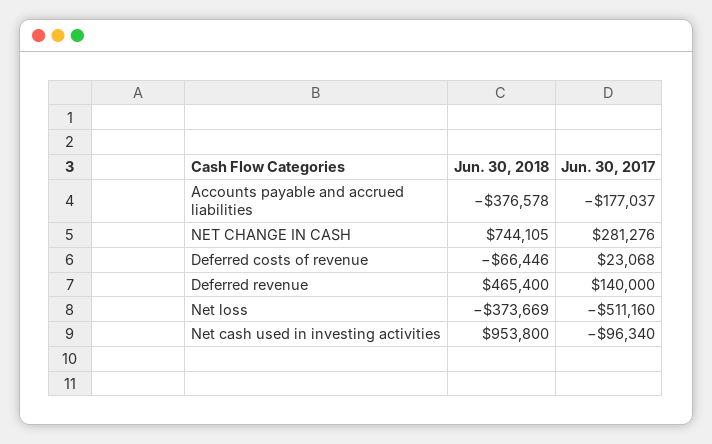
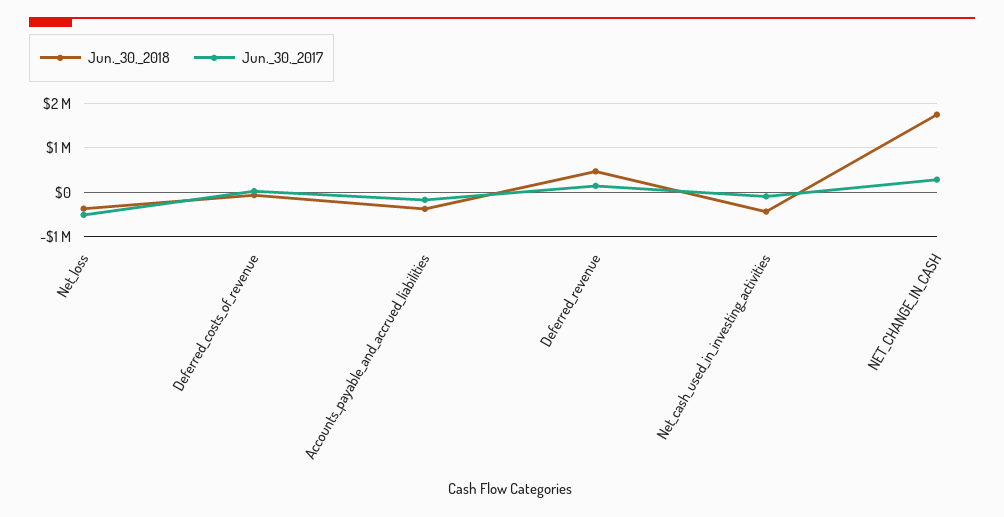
Jun. 30, 2018, NET CHANGE IN CASH: 744105 -> 1800000
Jun. 30, 2018, Net cash used in investing activities: 953800 -> -400000

